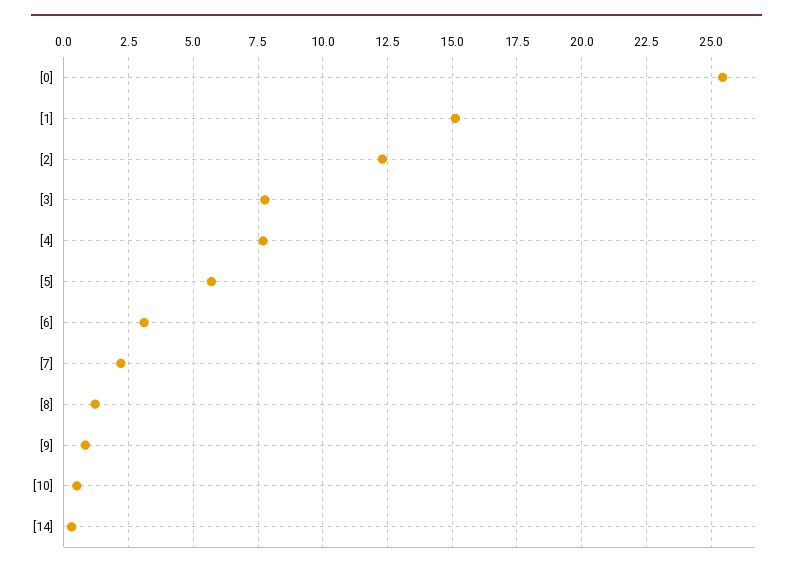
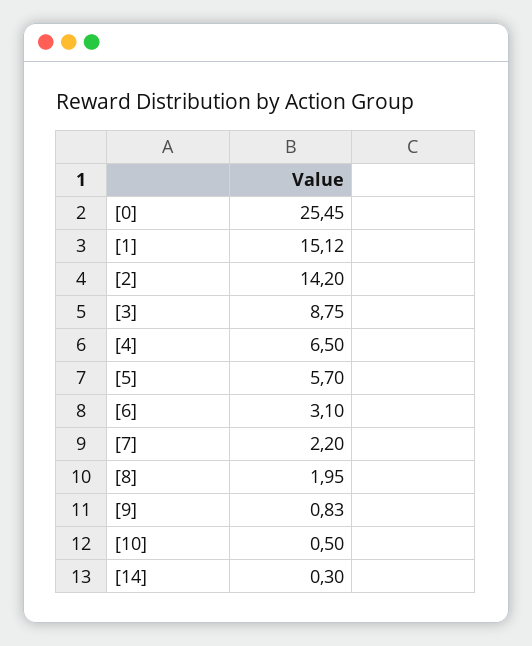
[2]: 12.25 -> 14.2
[3]: 7.75 -> 8.75
[4]: 7.75 -> 6.5
[8]: 1.25 -> 1.95

